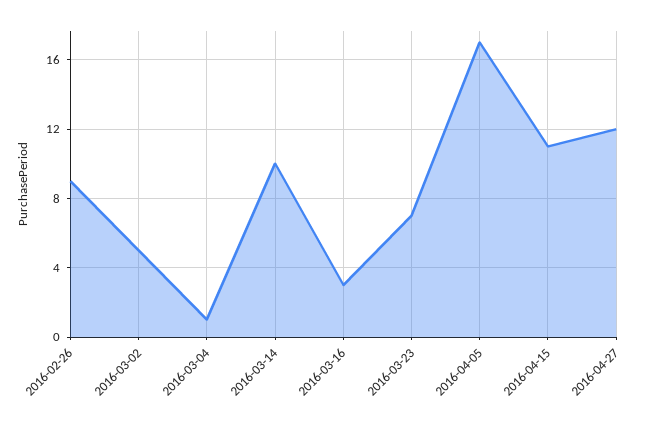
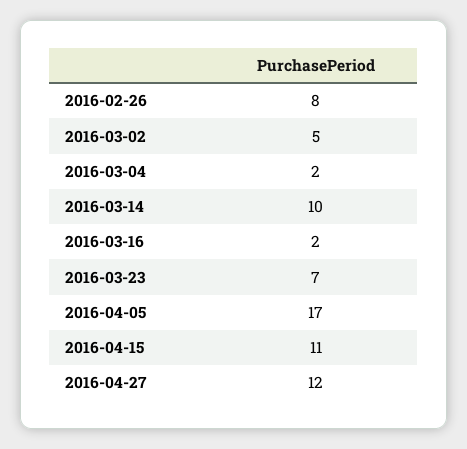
2016-02-26: 9 -> 8
2016-03-04: 1 -> 2
2016-03-16: 3 -> 2

